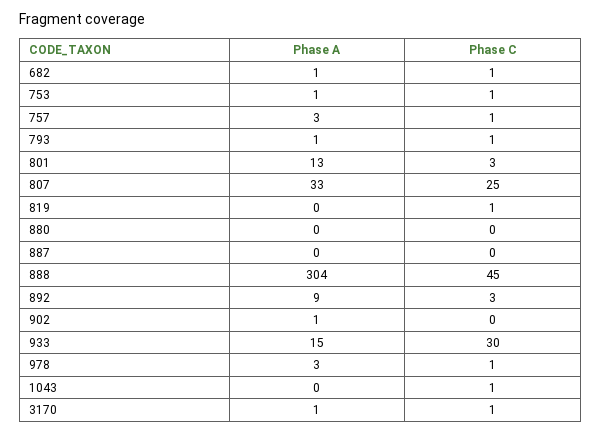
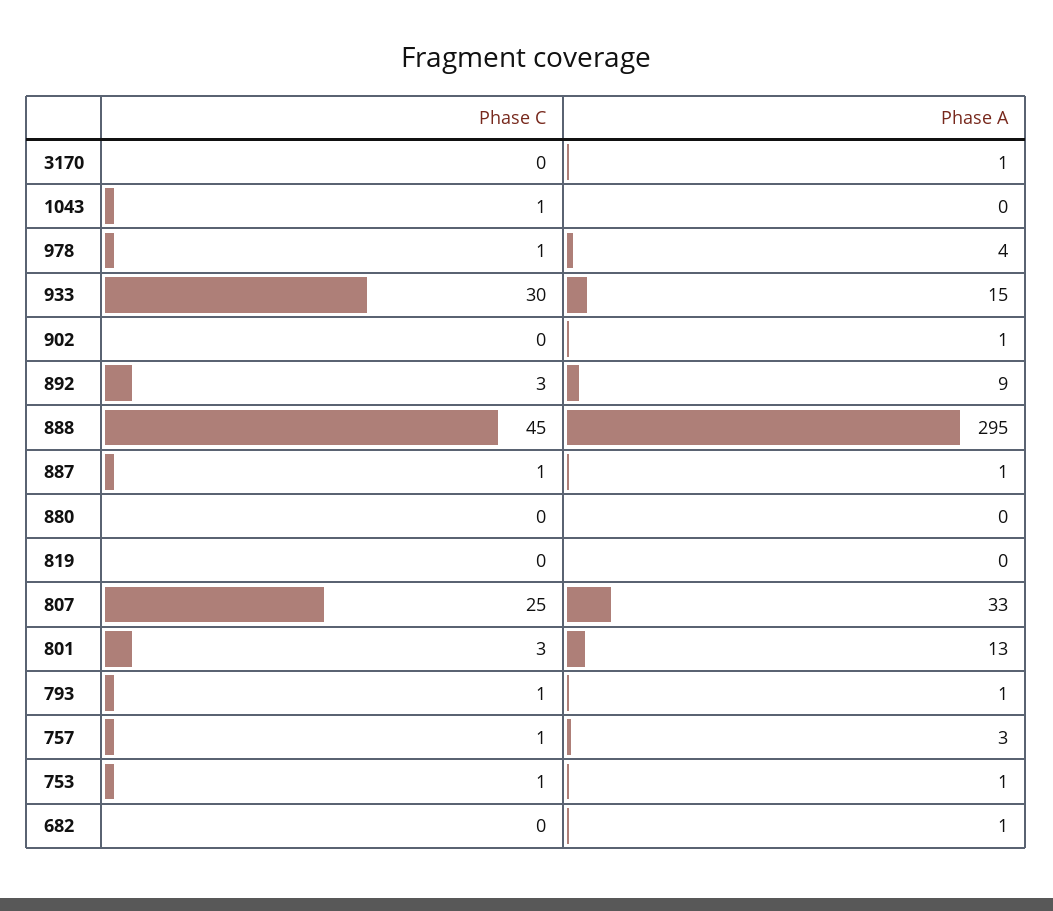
Phase C, 682: 1 -> 0
Phase C, 819: 1 -> 0
Phase A, 887: 0 -> 1
Phase C, 887: 0 -> 1
Phase A, 888: 304 -> 295
Phase A, 978: 3 -> 4
Phase C, 3170: 1 -> 0

